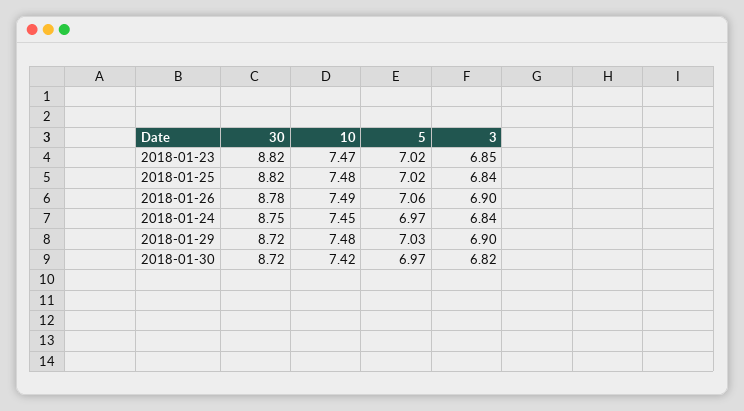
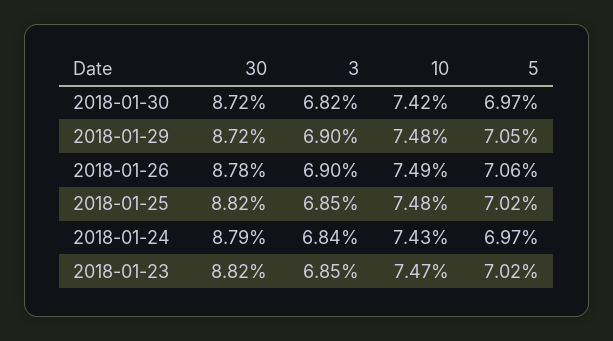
3, 2018-01-25: 6.84 -> 6.85
30, 2018-01-24: 8.75 -> 8.79
10, 2018-01-24: 7.45 -> 7.43
5, 2018-01-29: 7.03 -> 7.05

